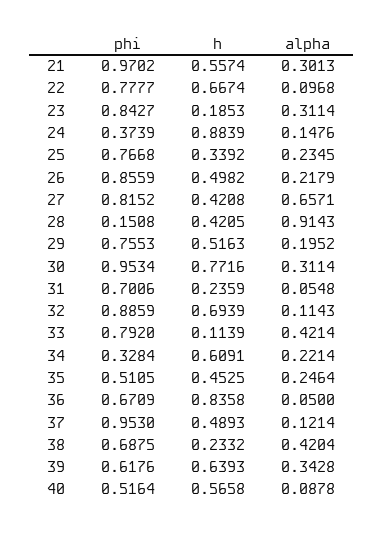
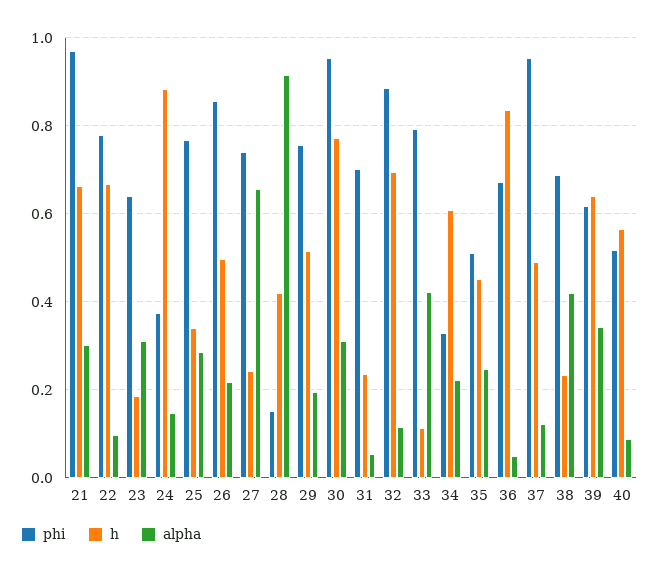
h, 21: 0.5574 -> 0.66
phi, 23: 0.8427 -> 0.64
alpha, 25: 0.2345 -> 0.28
phi, 27: 0.8152 -> 0.74
h, 27: 0.4208 -> 0.24

